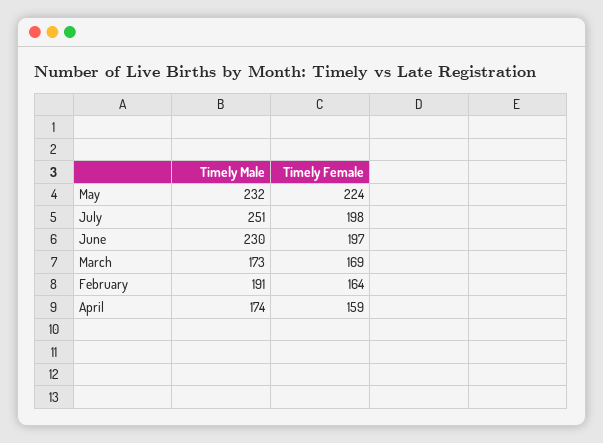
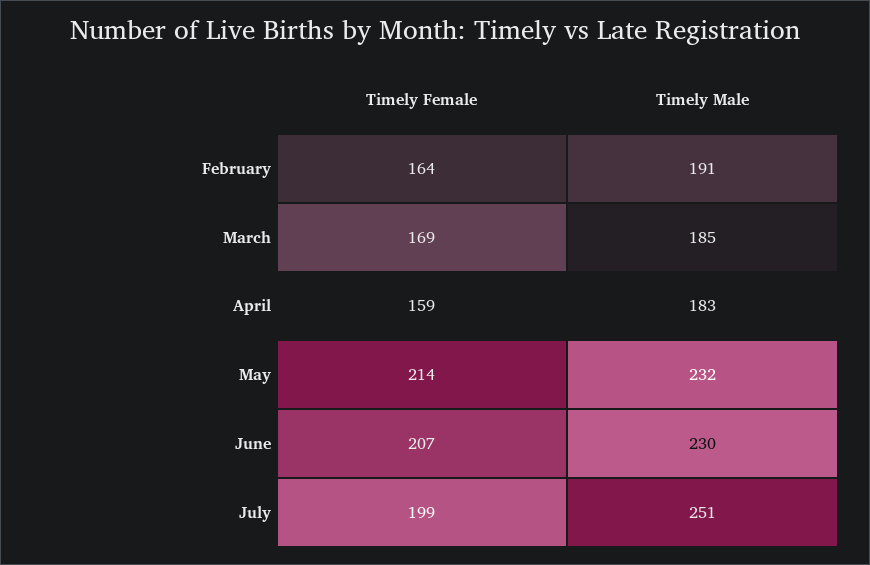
Timely Female, May: 224 -> 214
Timely Female, July: 198 -> 199
Timely Female, June: 197 -> 207
Timely Male, March: 173 -> 185
Timely Male, April: 174 -> 183

